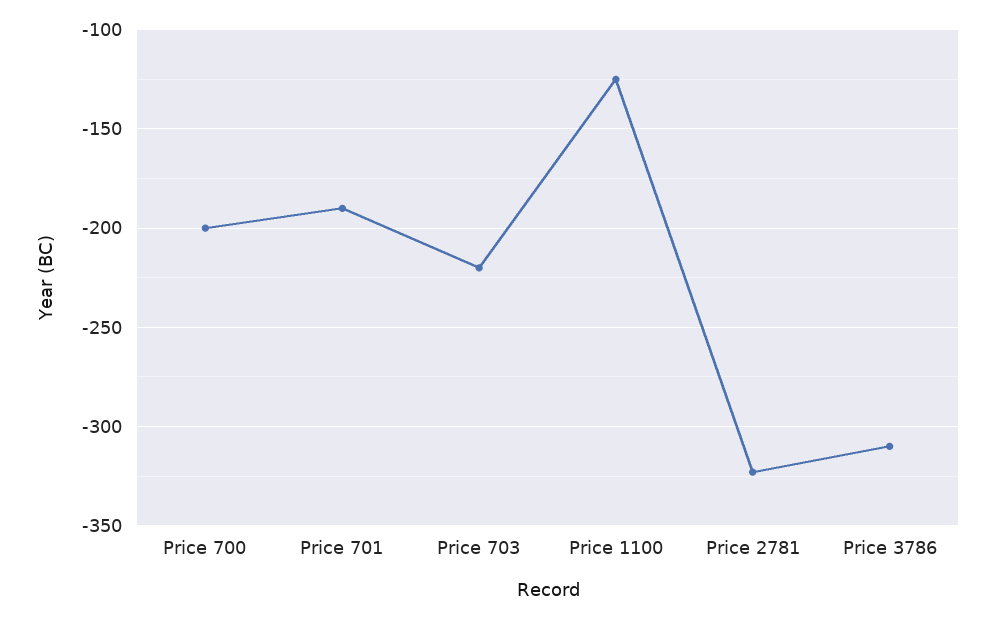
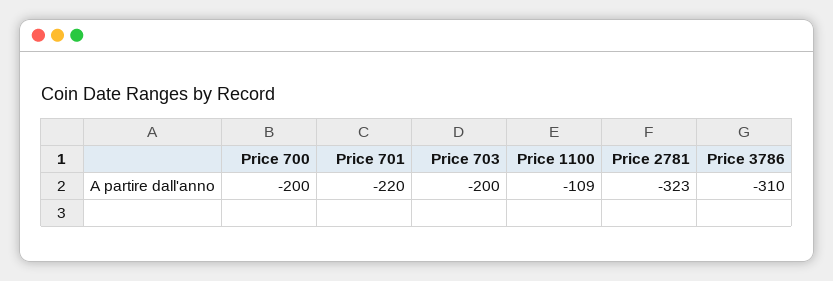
Price 701: -190 -> -220
Price 703: -220 -> -200
Price 1100: -125 -> -109

